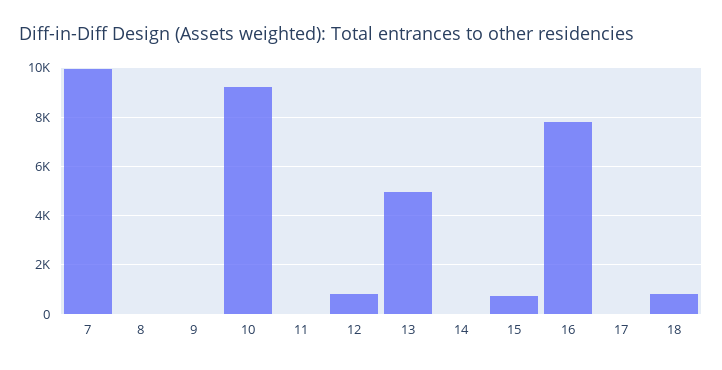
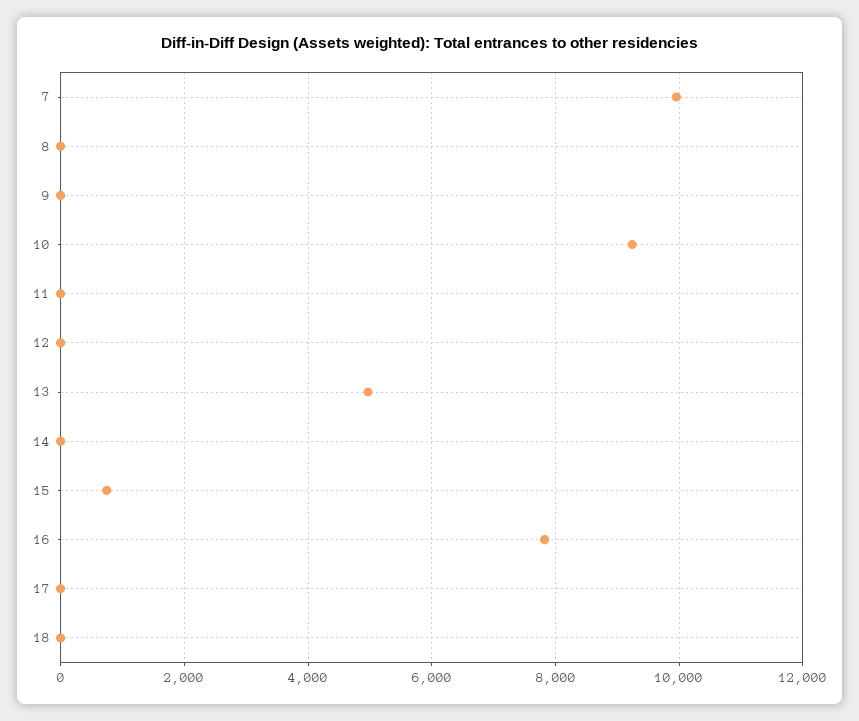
12: 750 -> 0
18: 750 -> 0

